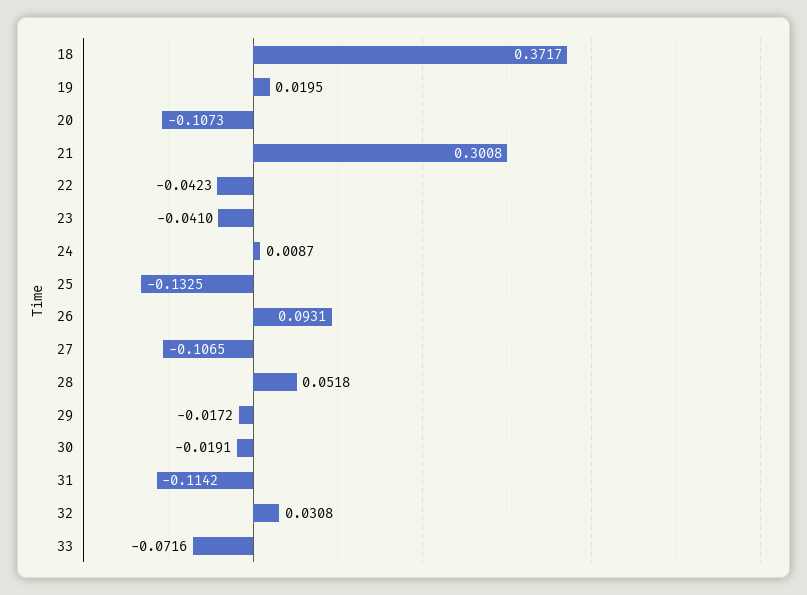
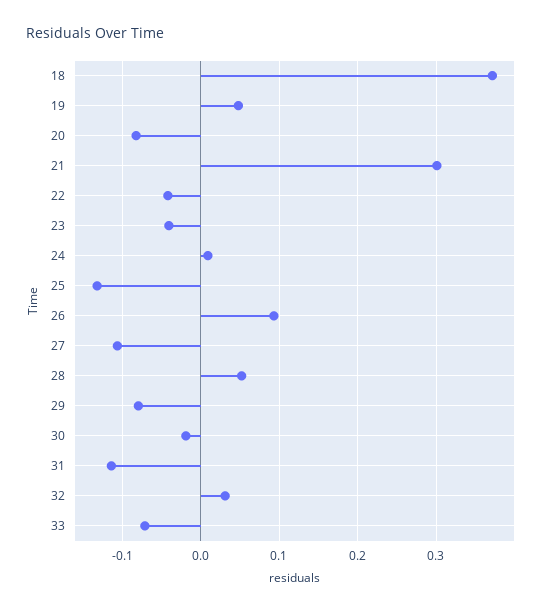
19: 0.0195 -> 0.05
20: -0.1073 -> -0.08
29: -0.0172 -> -0.08

